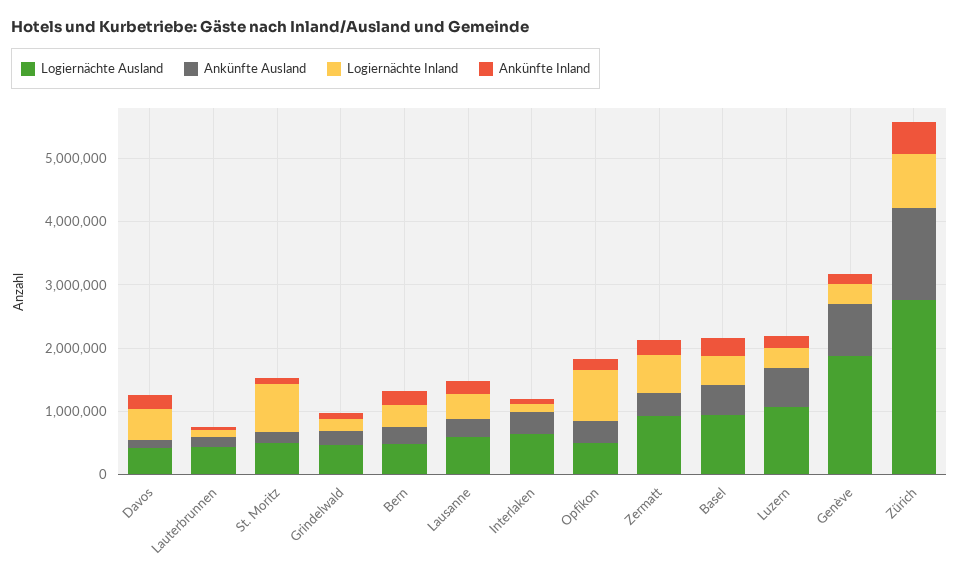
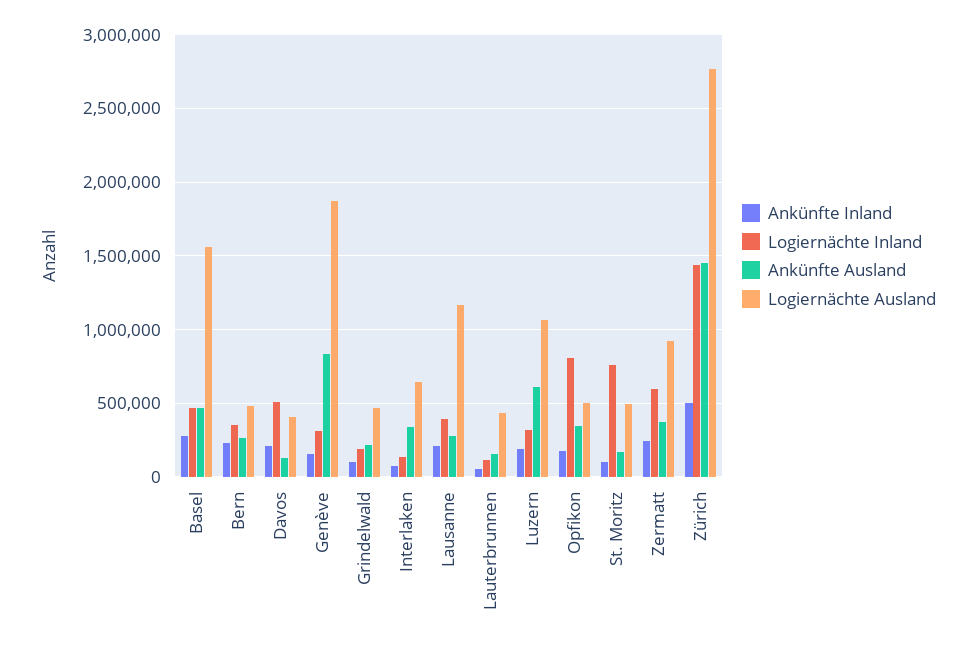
Logiernächte Ausland, Lausanne: 600000 -> 1150000
Logiernächte Ausland, Basel: 1000000 -> 1550000
Logiernächte Inland, Zürich: 800000 -> 1450000

